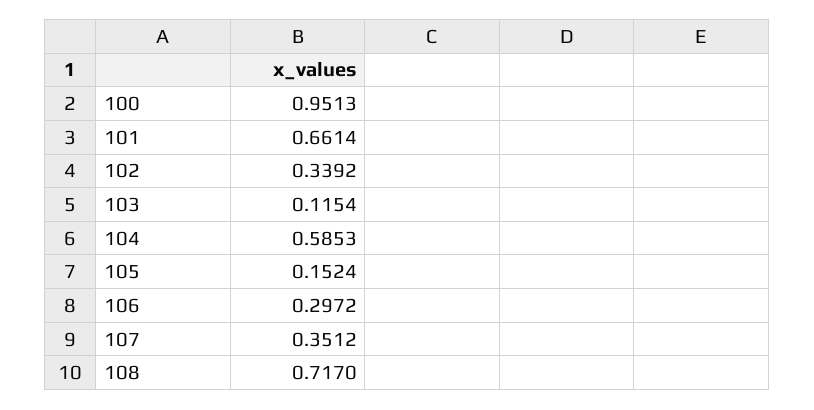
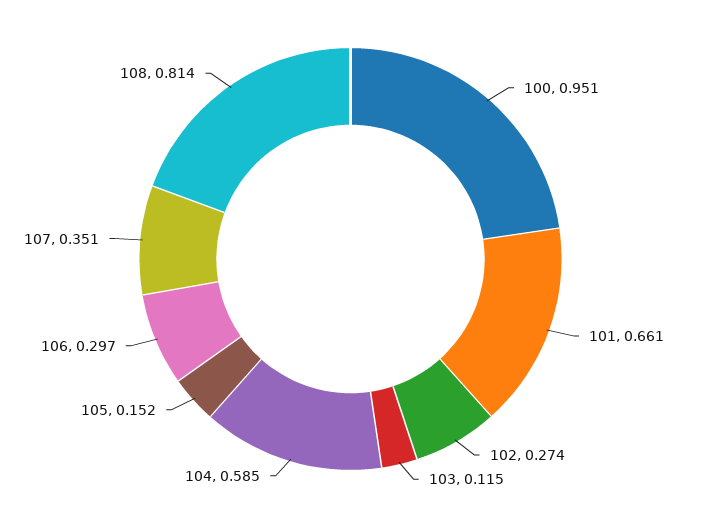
102: 0.3392 -> 0.274
108: 0.717 -> 0.814

